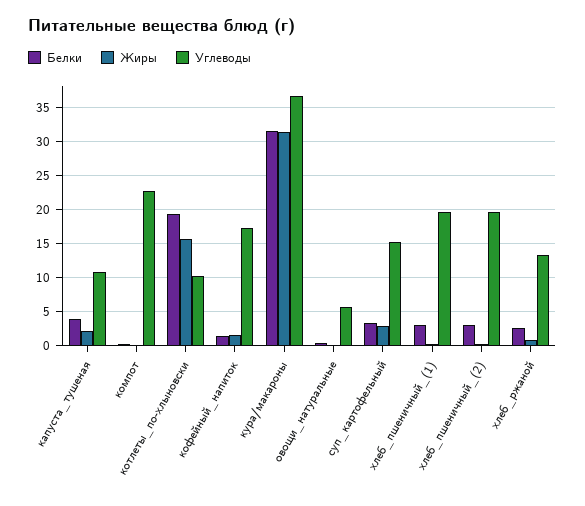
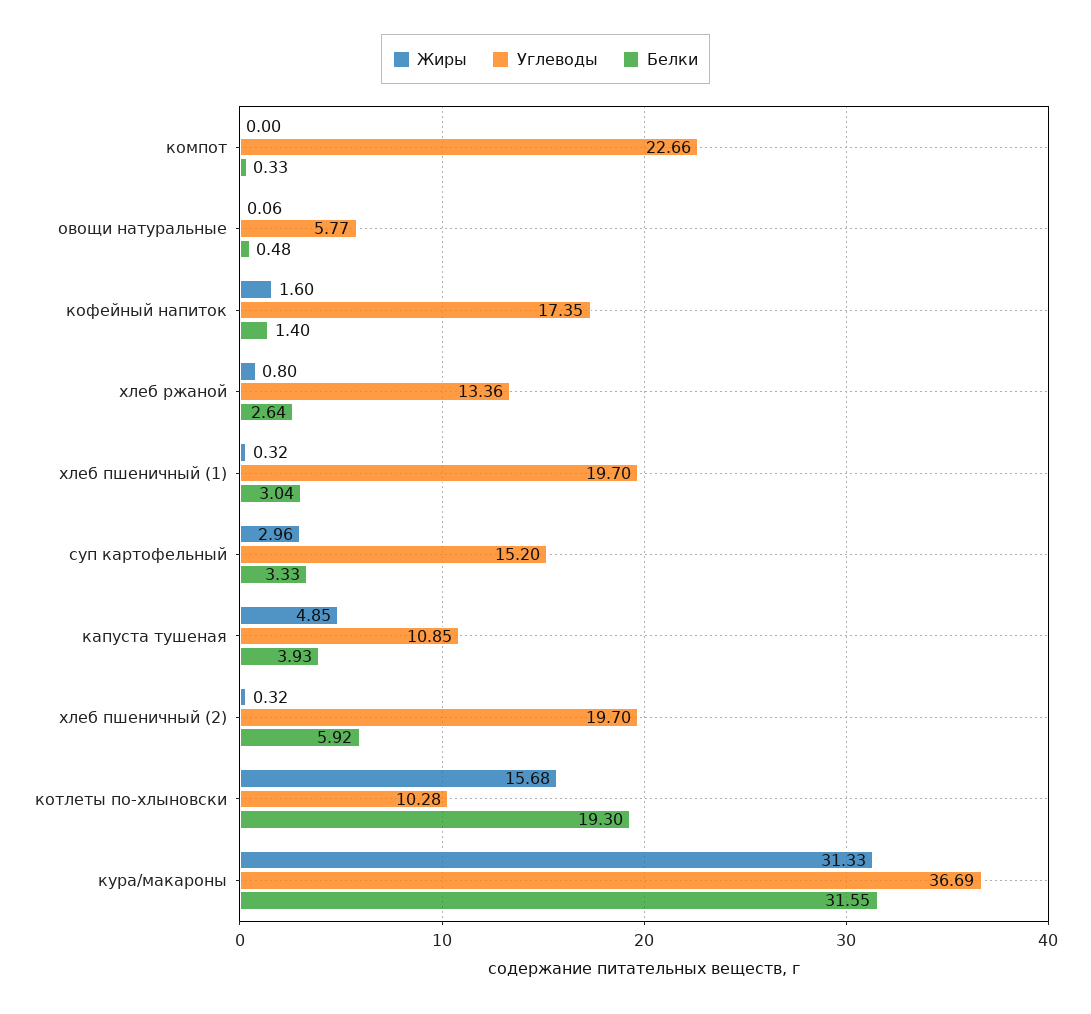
Жиры, капуста_тушеная: 2 -> 4.85
Белки, хлеб_пшеничный_(2): 3 -> 5.92

